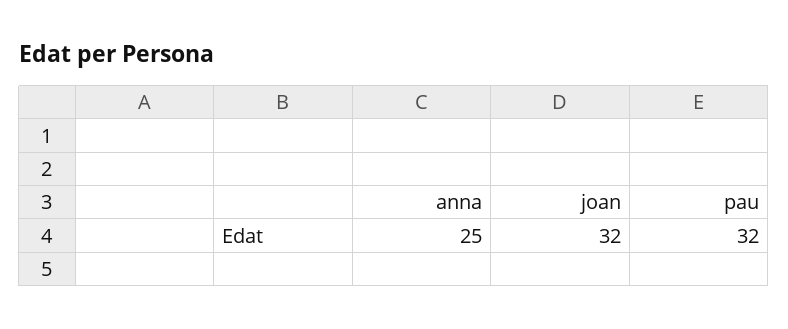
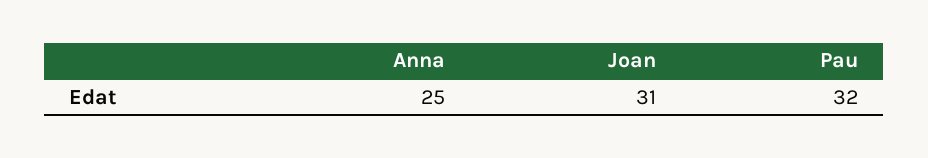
joan: 32 -> 31

